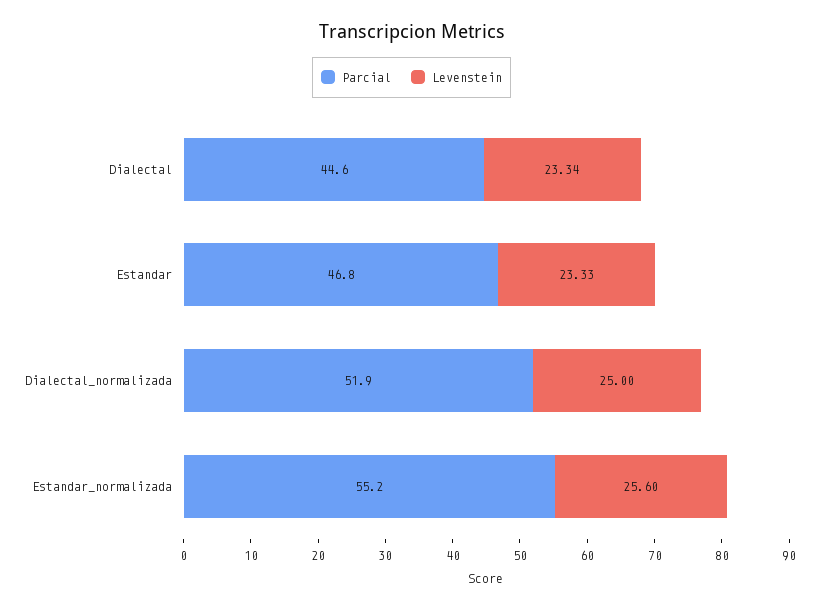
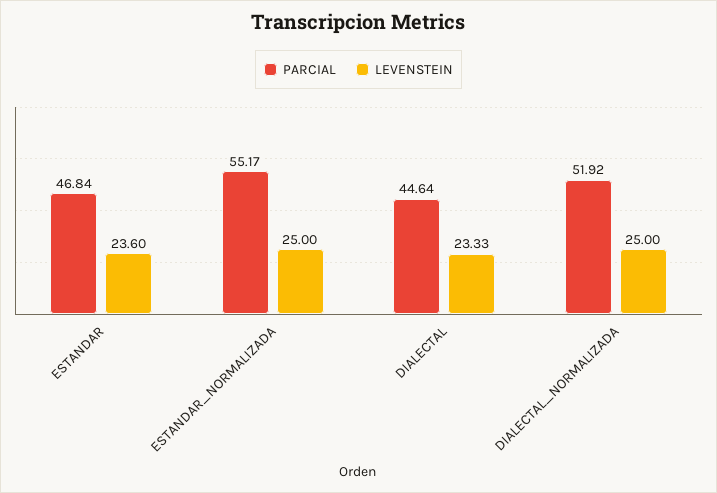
Levenstein, Dialectal: 23.34 -> 23.33
Levenstein, Estandar: 23.33 -> 23.6
Levenstein, Estandar_normalizada: 25.6 -> 25

